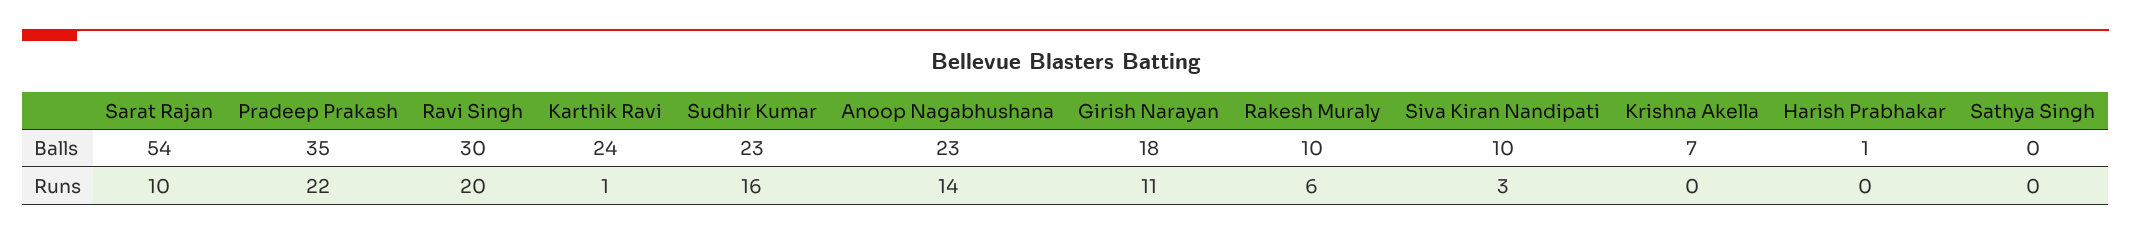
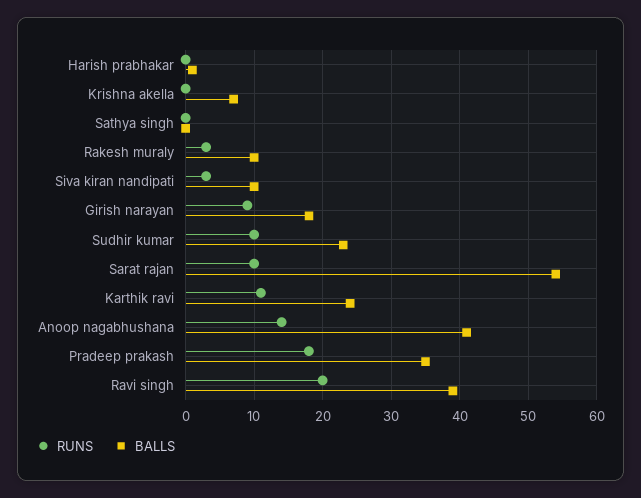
Balls, Ravi Singh: 30 -> 39
Balls, Anoop Nagabhushana: 23 -> 41
Runs, Pradeep Prakash: 22 -> 18
Runs, Karthik Ravi: 1 -> 11
Runs, Sudhir Kumar: 16 -> 10
Runs, Girish Narayan: 11 -> 9
Runs, Rakesh Muraly: 6 -> 3

